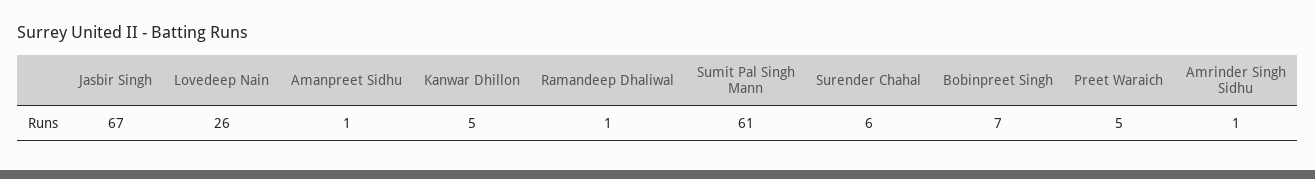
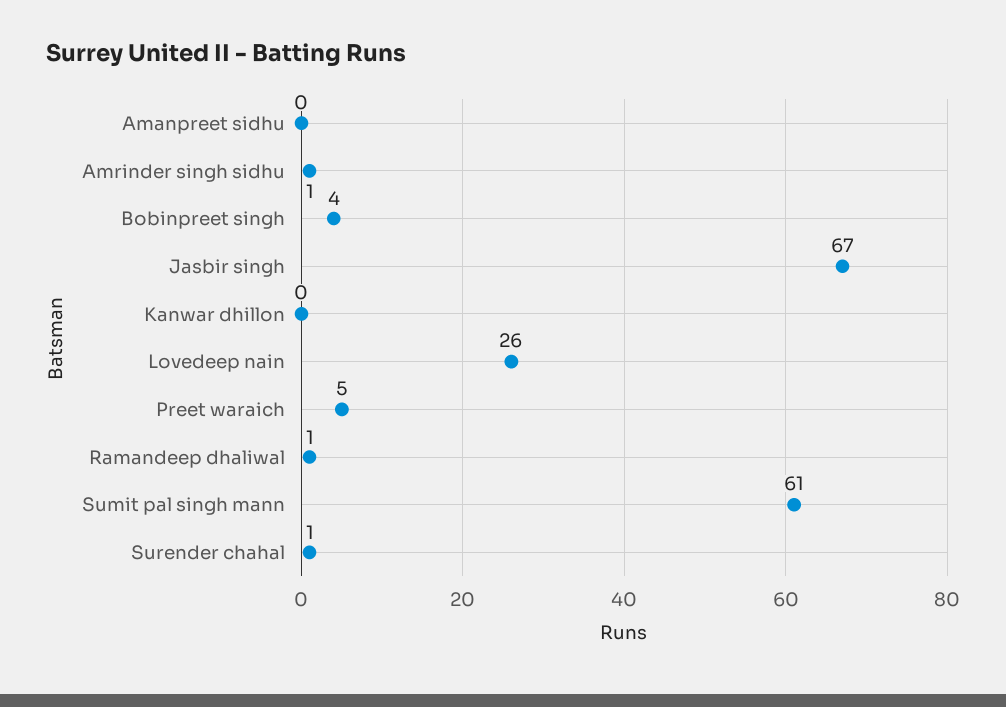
Amanpreet Sidhu: 1 -> 0
Kanwar Dhillon: 5 -> 0
Surender Chahal: 6 -> 1
Bobinpreet Singh: 7 -> 4

